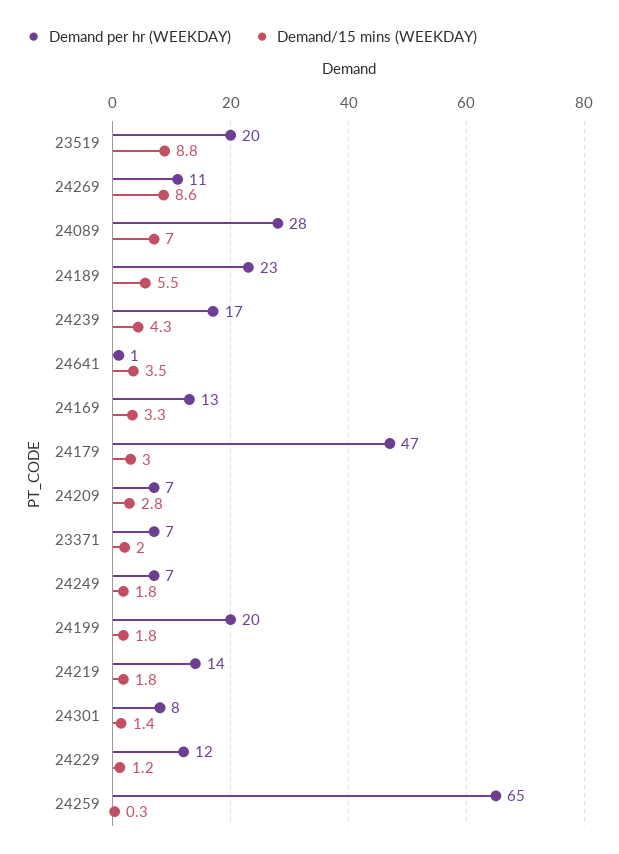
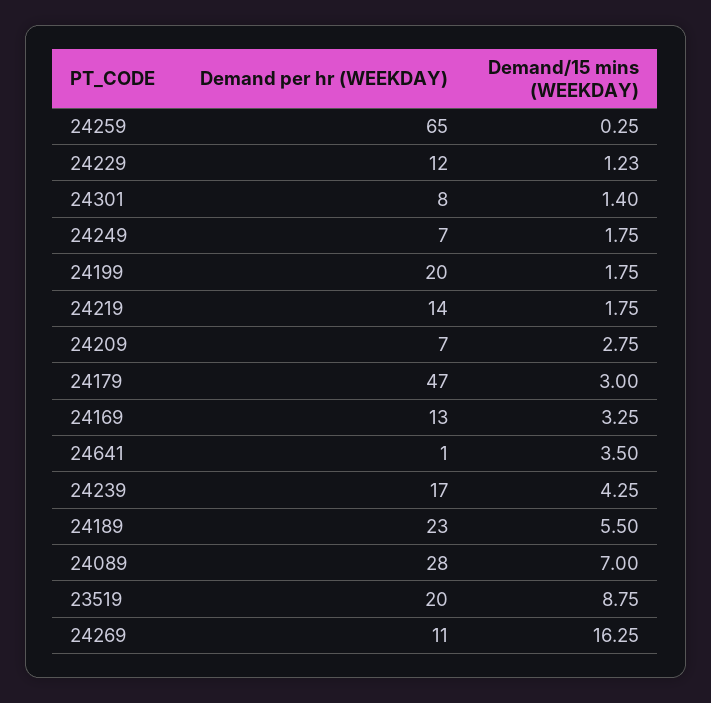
Demand/15 mins (WEEKDAY), 24269: 8.6 -> 16.25
Demand per hr (WEEKDAY), 23371: 7 -> none
Demand/15 mins (WEEKDAY), 23371: 2 -> none

